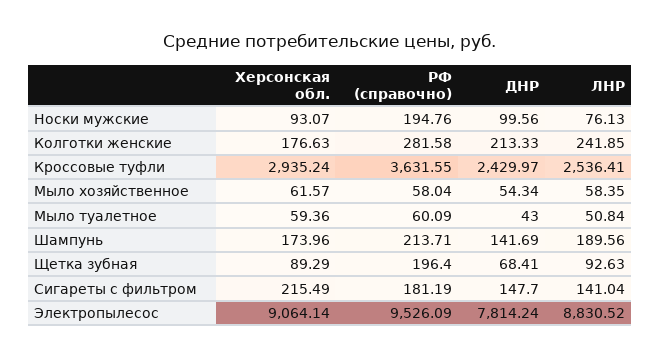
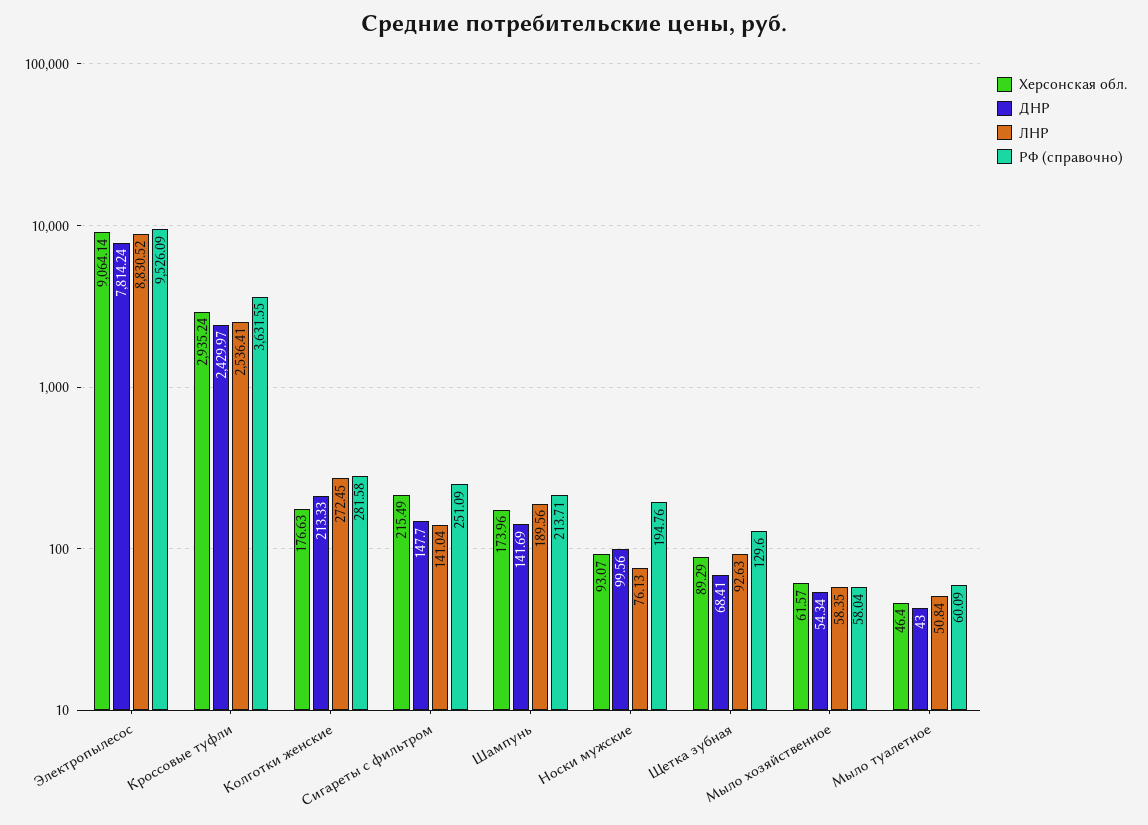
ЛНР, Колготки женские: 241.85 -> 272.45
Херсонская обл., Мыло туалетное: 59.36 -> 46.4
РФ (справочно), Щетка зубная: 196.4 -> 129.6
РФ (справочно), Сигареты с фильтром: 181.19 -> 251.09

